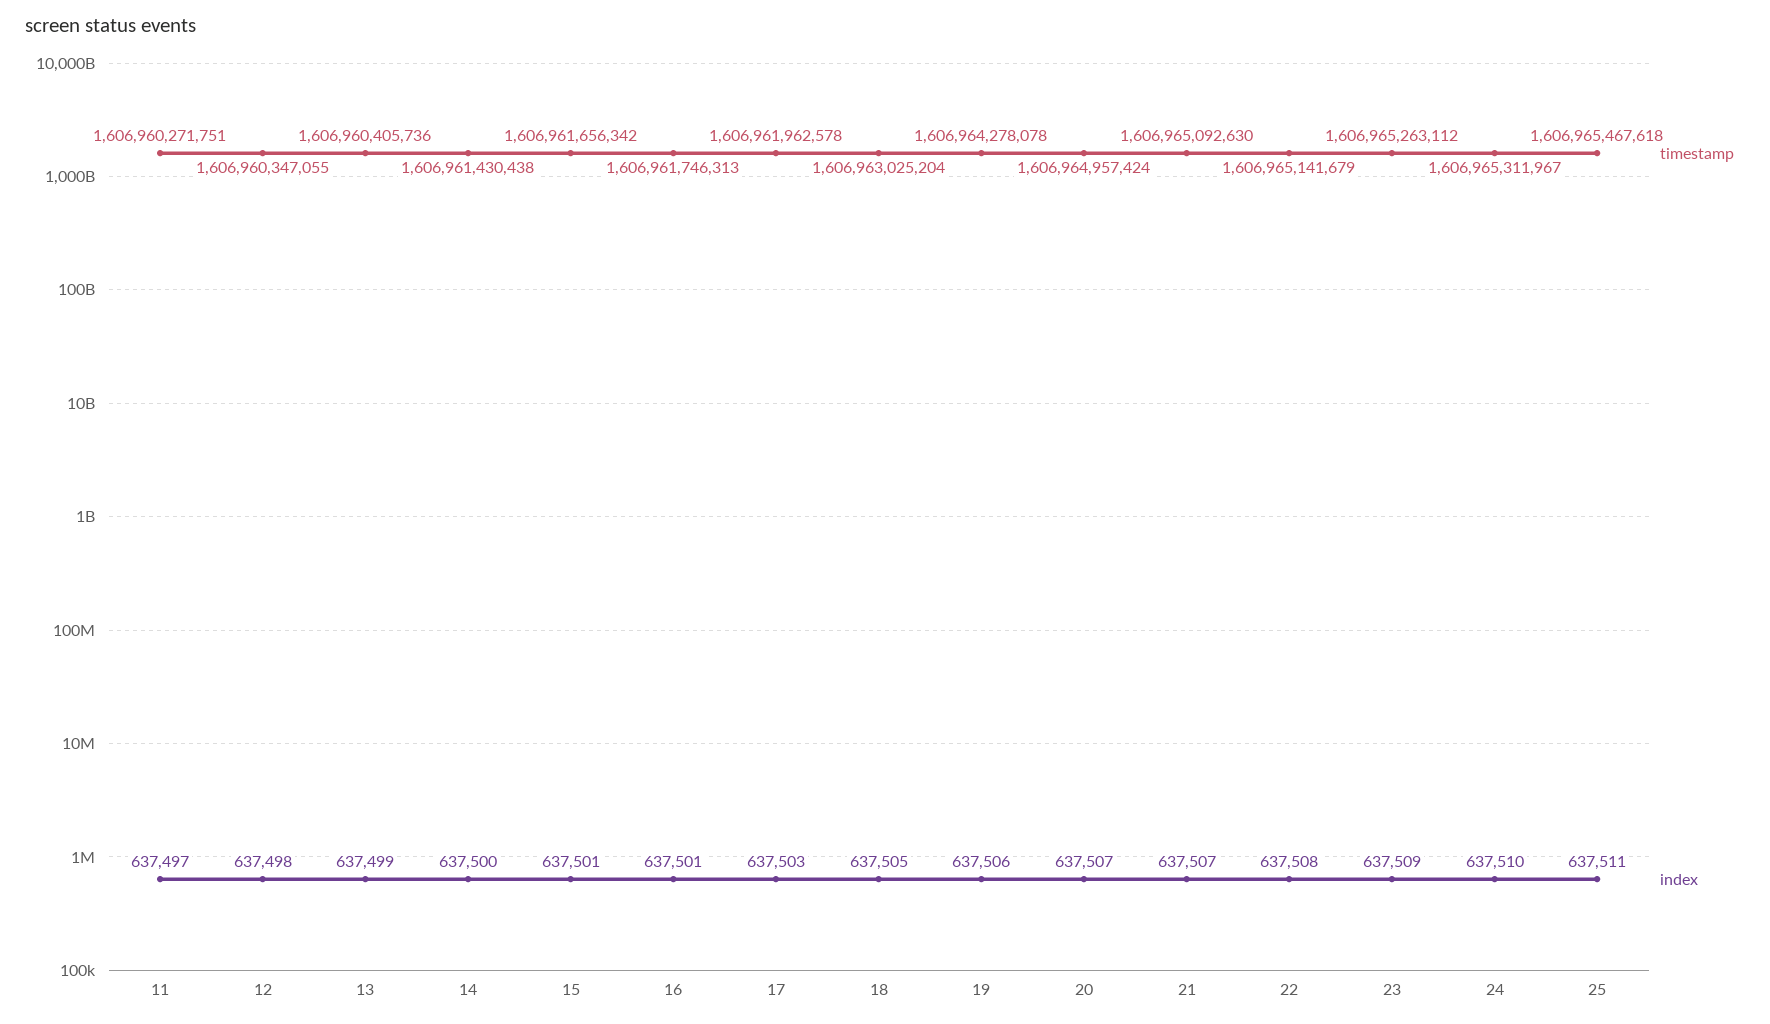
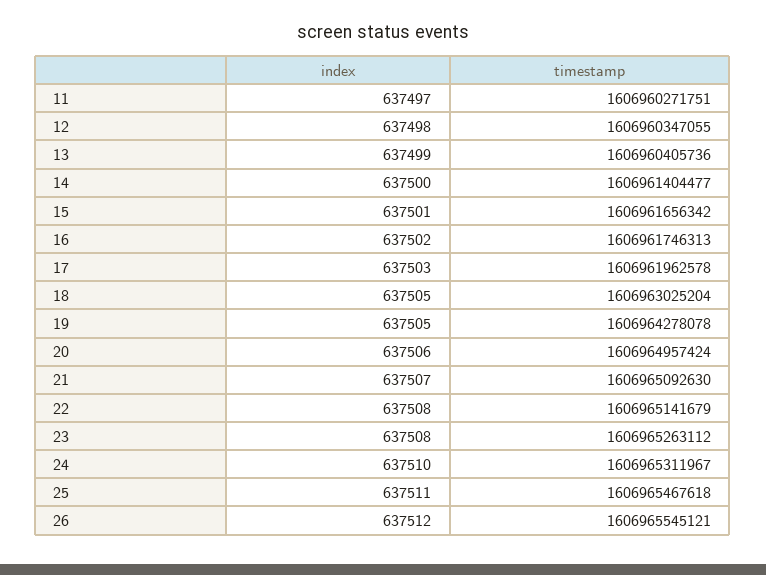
timestamp, 14: 1606961430438 -> 1606961404477
index, 16: 637501 -> 637502
index, 19: 637506 -> 637505
index, 20: 637507 -> 637506
index, 23: 637509 -> 637508
index, 26: none -> 637512
timestamp, 26: none -> 1606965545121

